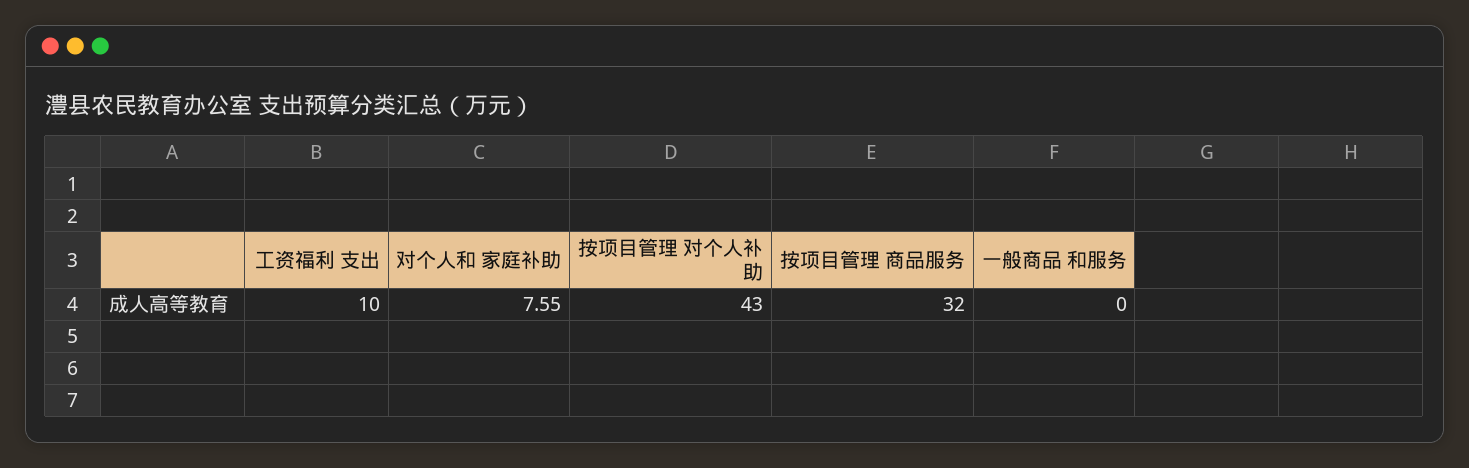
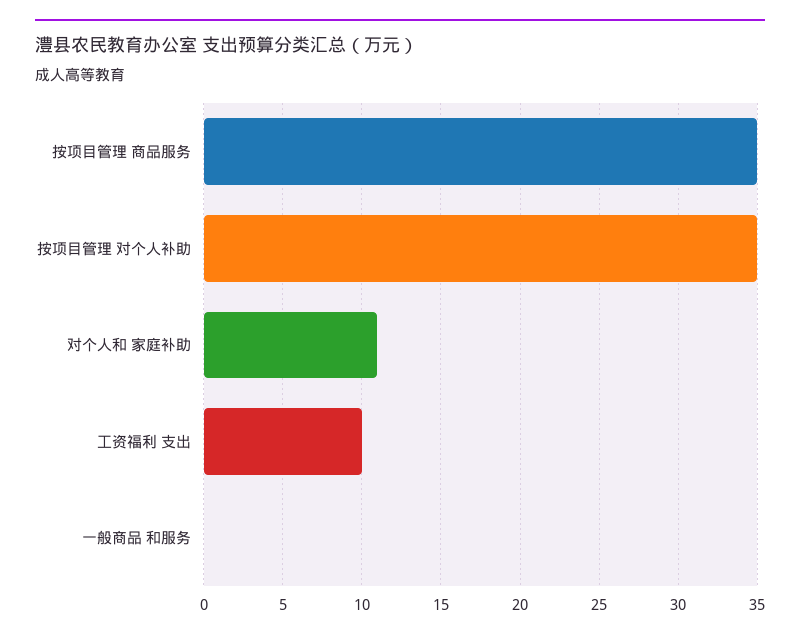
对个人和 家庭补助: 7.55 -> 11
按项目管理 对个人补助: 43 -> 35
按项目管理 商品服务: 32 -> 35

